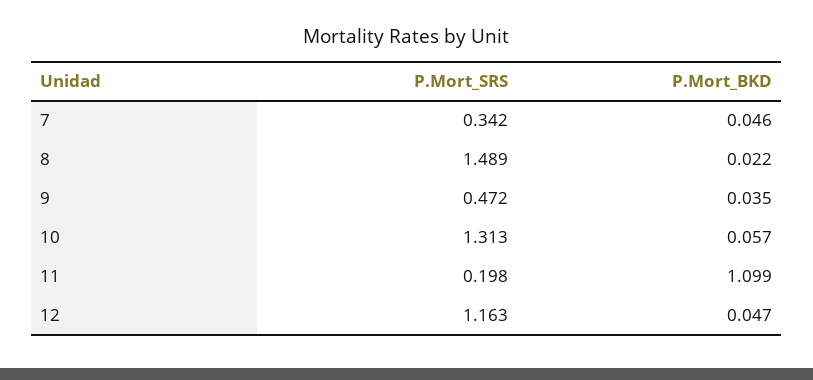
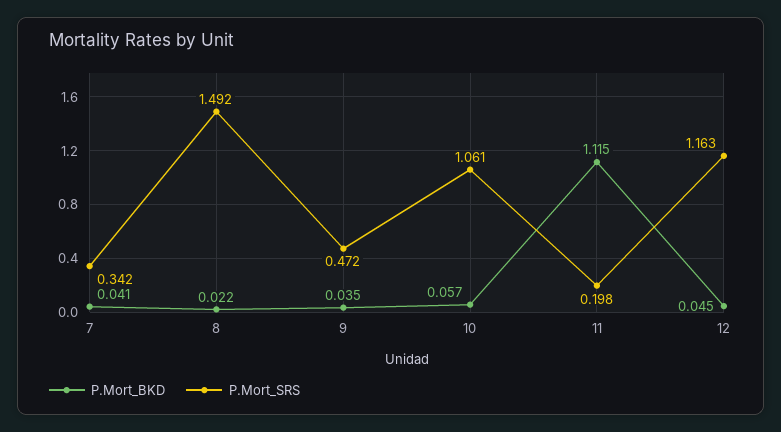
P.Mort_BKD, 7: 0.046 -> 0.041
P.Mort_SRS, 8: 1.489 -> 1.492
P.Mort_SRS, 10: 1.313 -> 1.061
P.Mort_BKD, 11: 1.099 -> 1.115
P.Mort_BKD, 12: 0.047 -> 0.045

